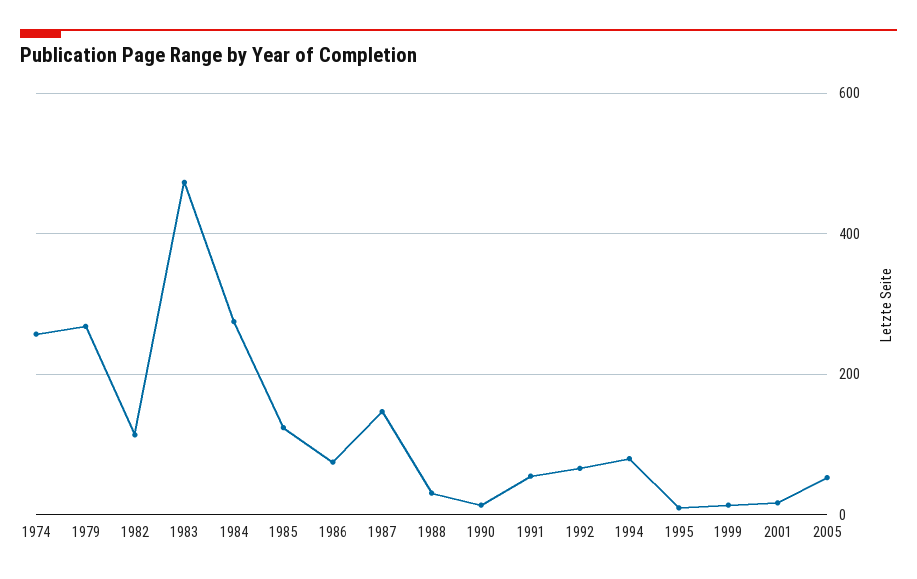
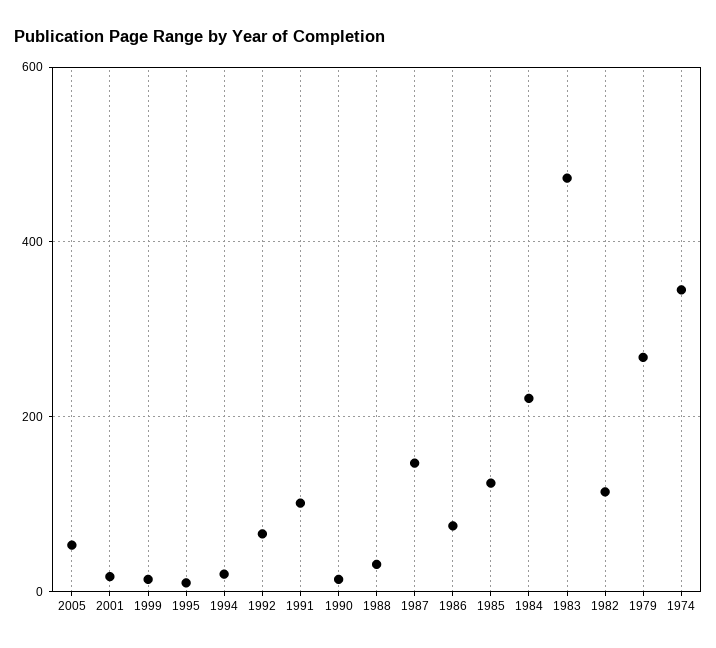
1974: 260 -> 340
1984: 280 -> 220
1991: 60 -> 100
1994: 80 -> 20

